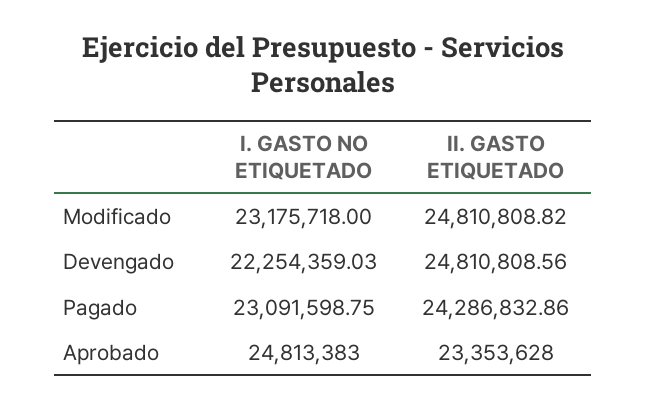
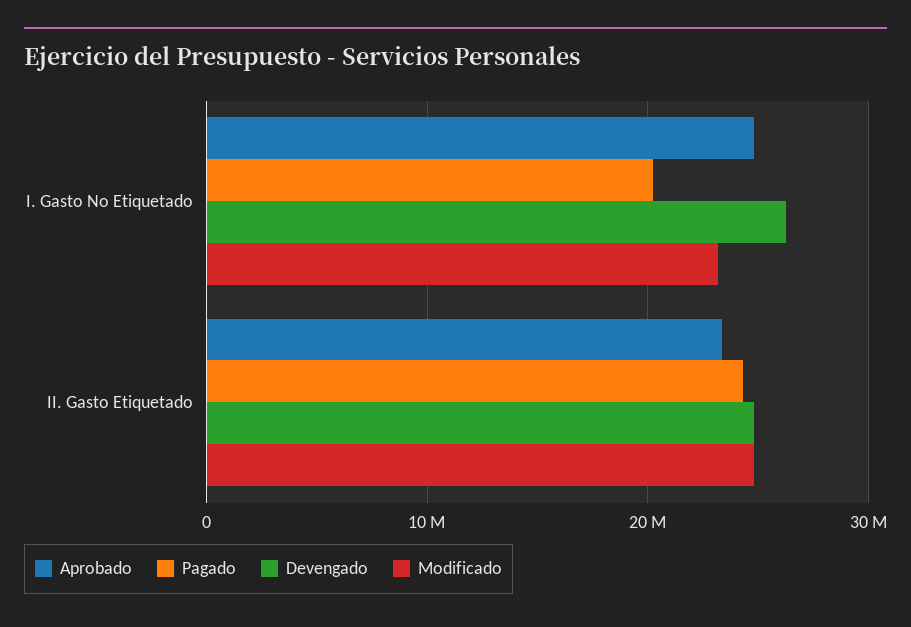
Devengado, I. GASTO NO ETIQUETADO: 22254359.03 -> 26000000
Pagado, I. GASTO NO ETIQUETADO: 23091598.75 -> 20000000

